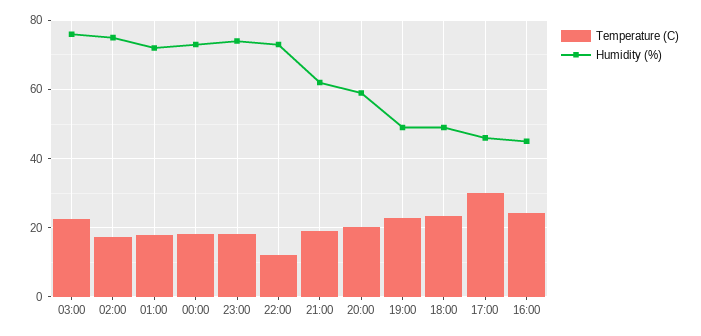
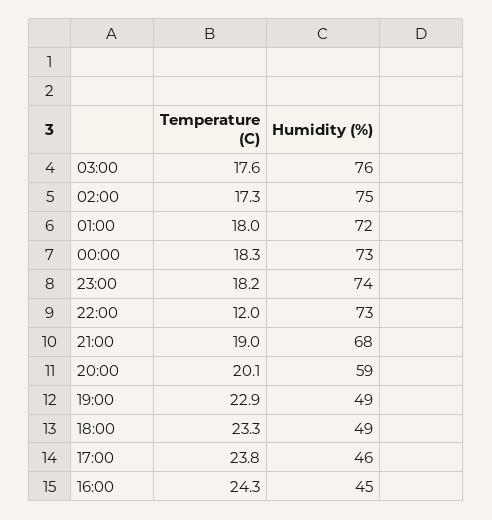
Temperature (C), 03:00: 22 -> 17.6
Humidity (%), 21:00: 62 -> 68
Temperature (C), 17:00: 30 -> 23.8

